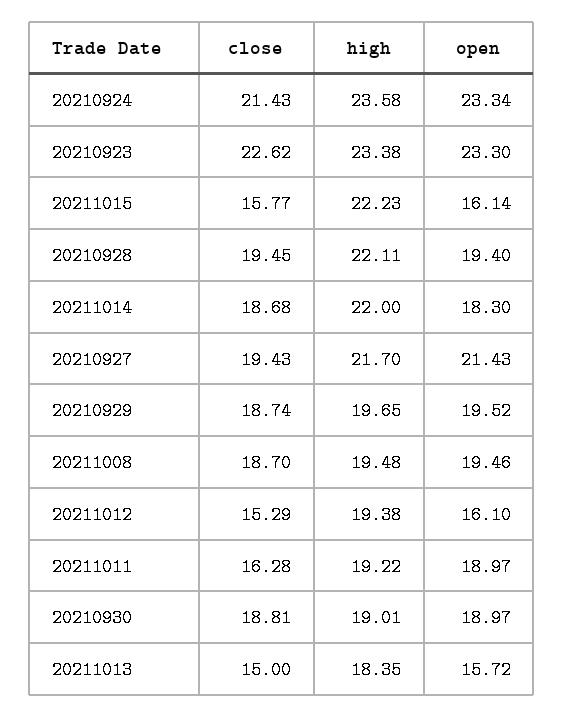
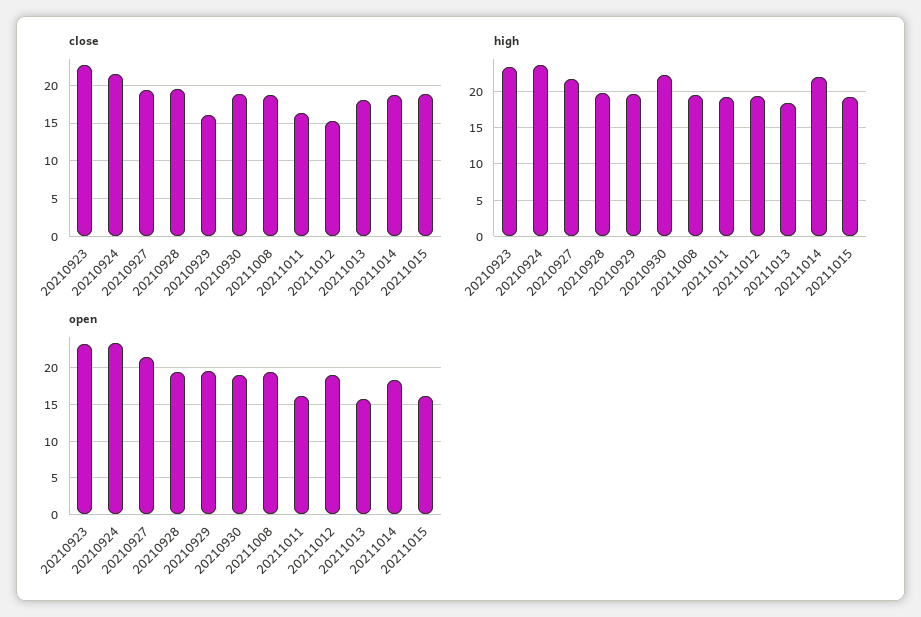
close, 20211015: 15.77 -> 19
high, 20211015: 22.23 -> 19
high, 20210928: 22.11 -> 20
close, 20210929: 18.74 -> 16
open, 20211012: 16.1 -> 19
open, 20211011: 18.97 -> 16
high, 20210930: 19.01 -> 22
close, 20211013: 15 -> 18

